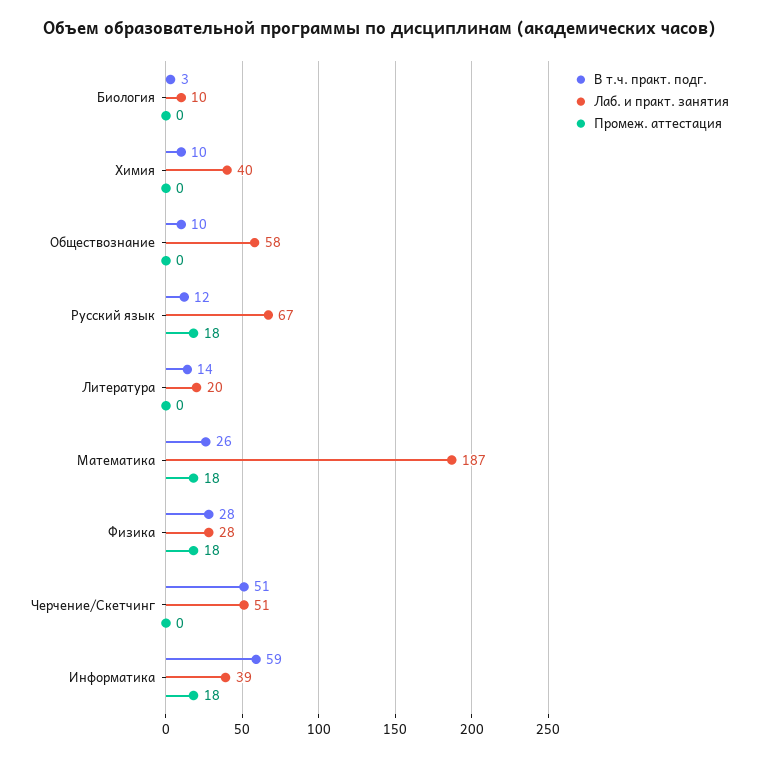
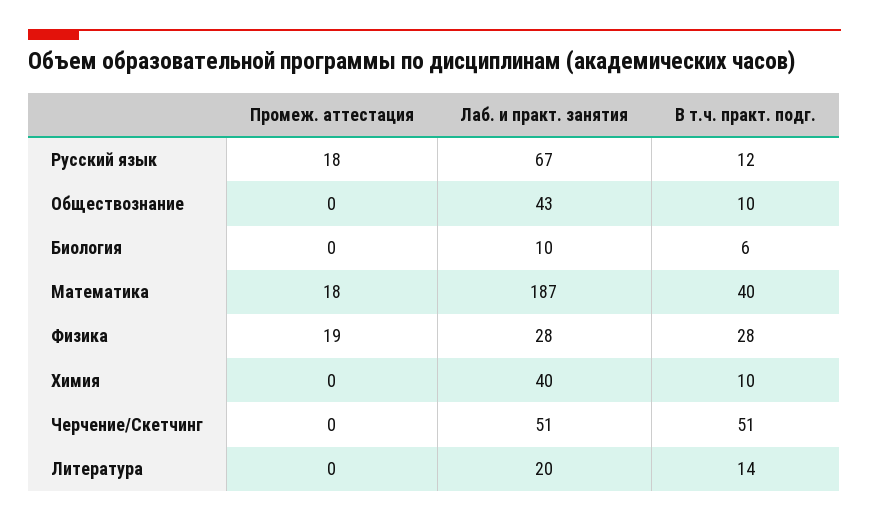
В т.ч. практ. подг., Биология: 3 -> 6
Лаб. и практ. занятия, Обществознание: 58 -> 43
В т.ч. практ. подг., Математика: 26 -> 40
Промеж. аттестация, Физика: 18 -> 19
В т.ч. практ. подг., Информатика: 59 -> none
Лаб. и практ. занятия, Информатика: 39 -> none
Промеж. аттестация, Информатика: 18 -> none

